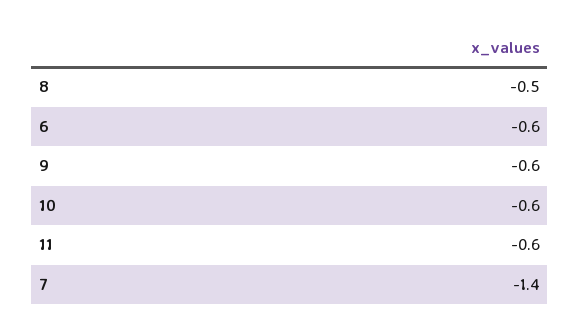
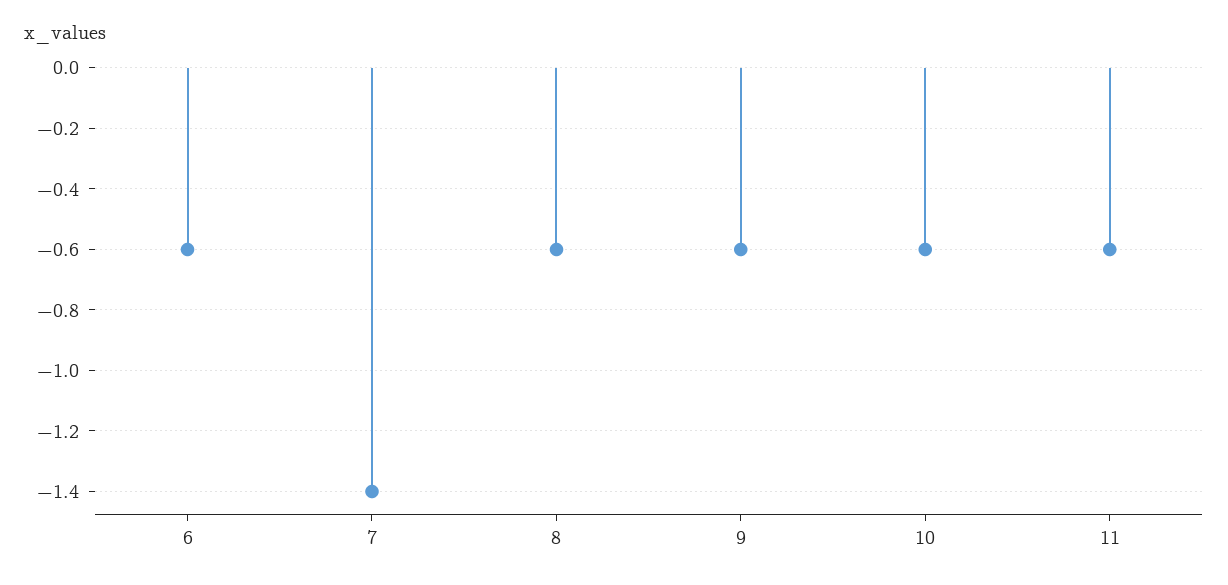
8: -0.5 -> -0.6

